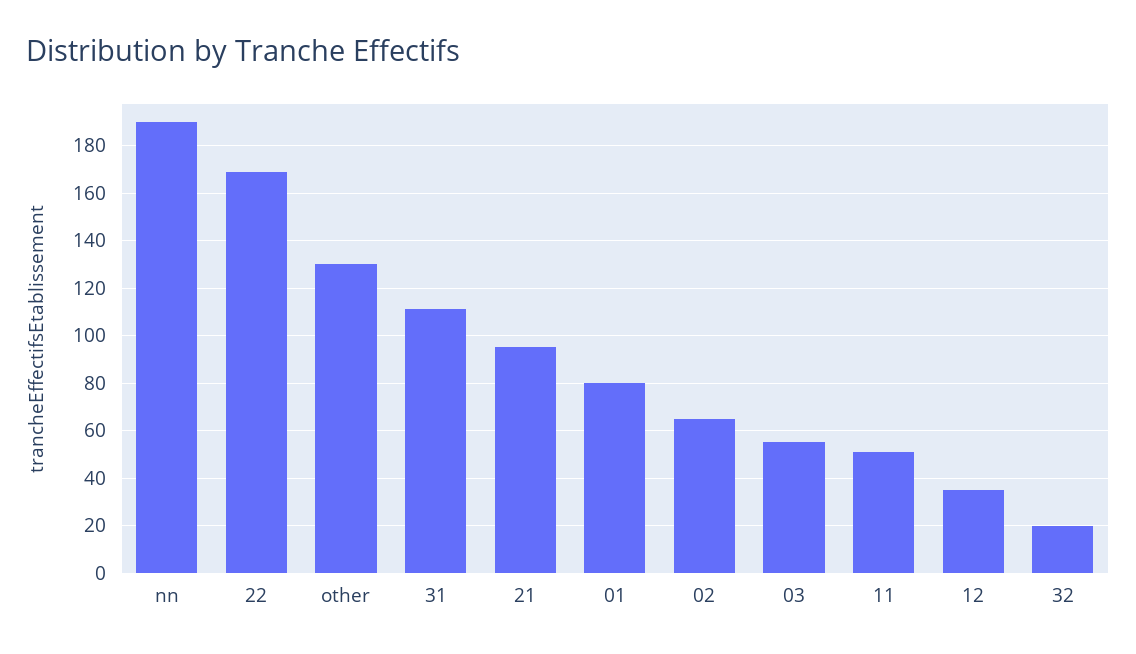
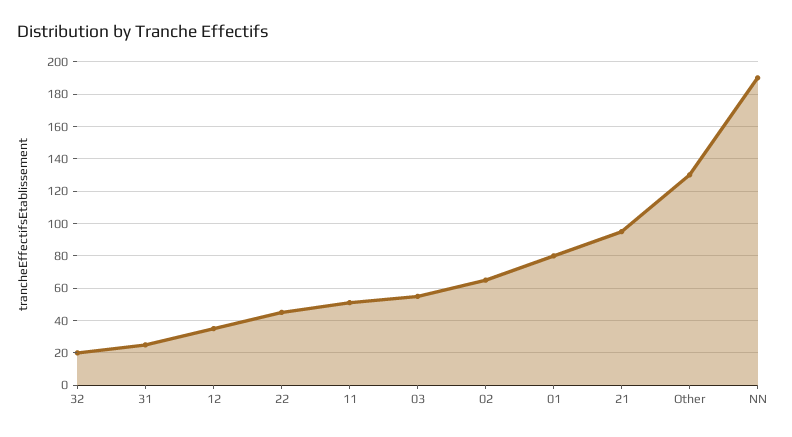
22: 170 -> 45
31: 110 -> 25

